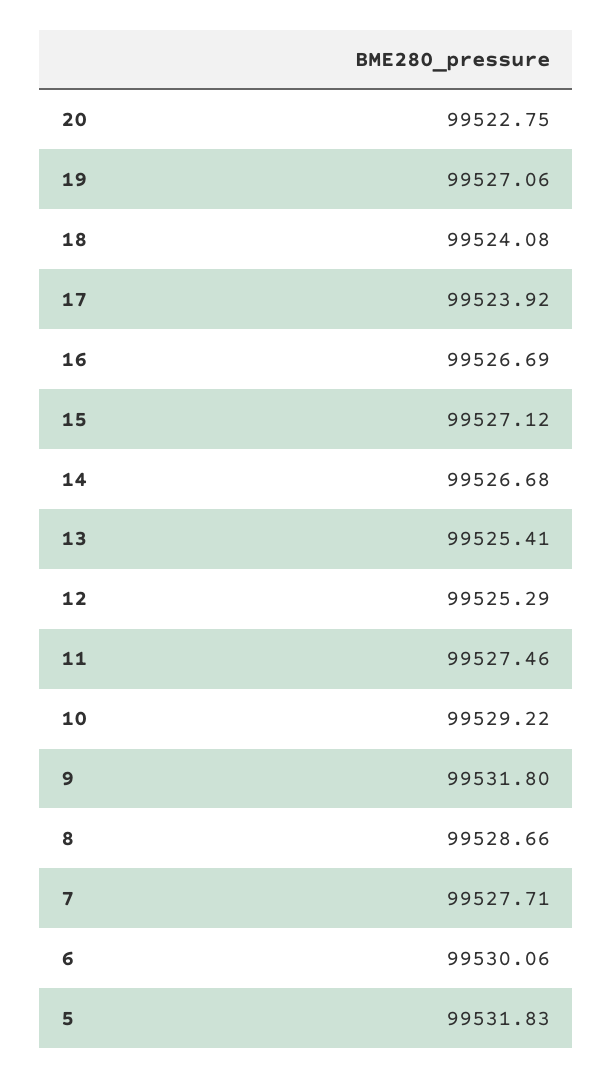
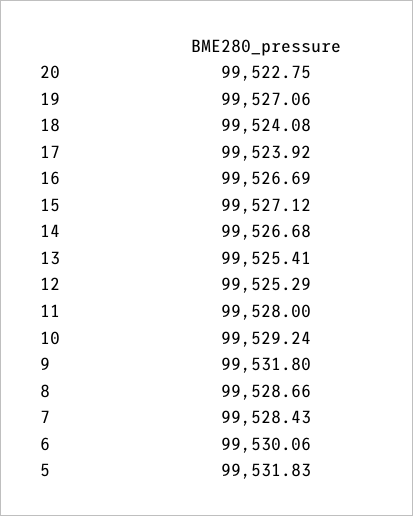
11: 99527.46 -> 99528
10: 99529.22 -> 99529.24
7: 99527.71 -> 99528.43

